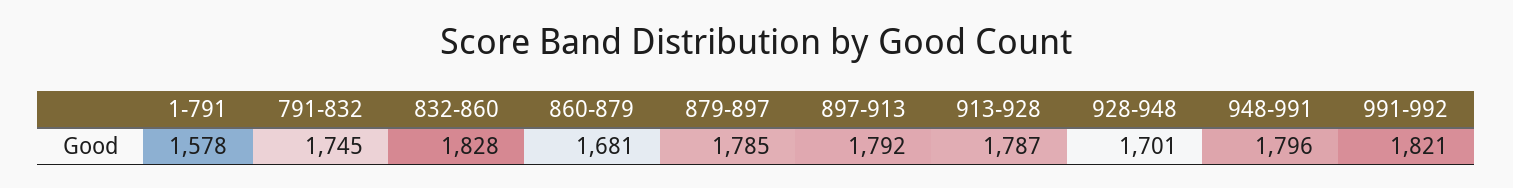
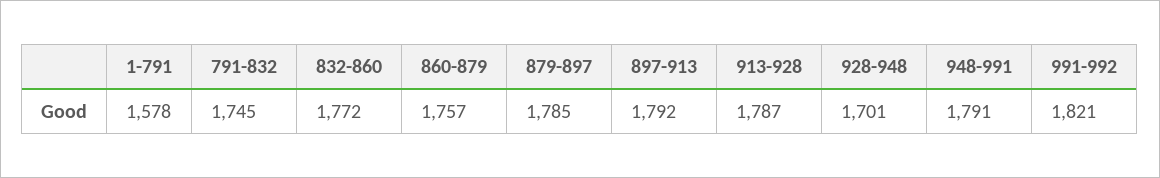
832-860: 1828 -> 1772
860-879: 1681 -> 1757
948-991: 1796 -> 1791

